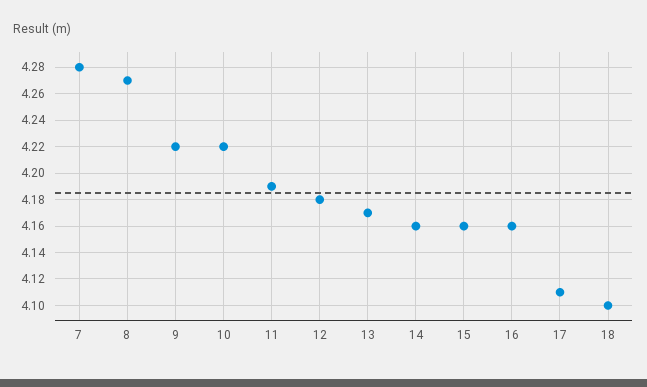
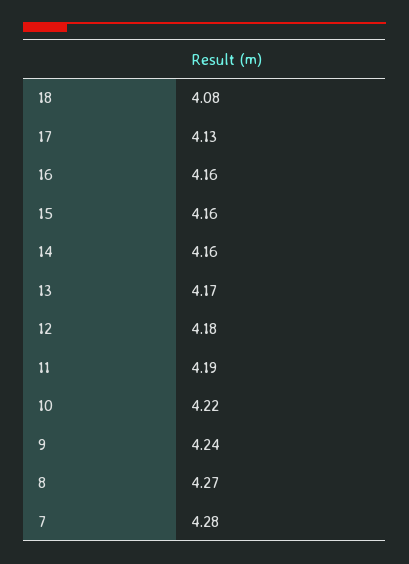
9: 4.22 -> 4.24
17: 4.11 -> 4.13
18: 4.1 -> 4.08

